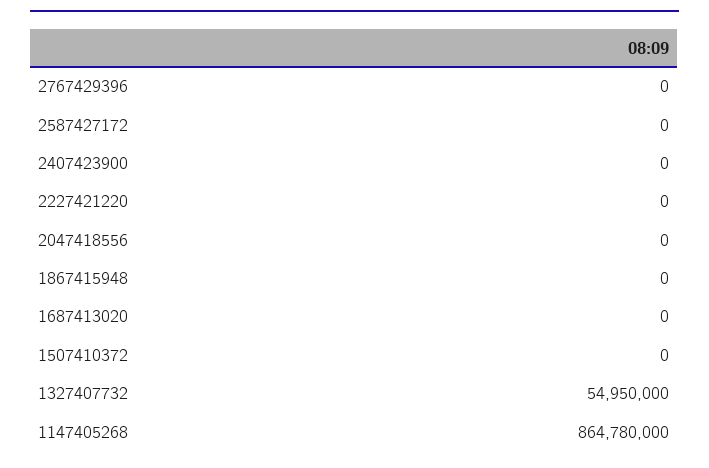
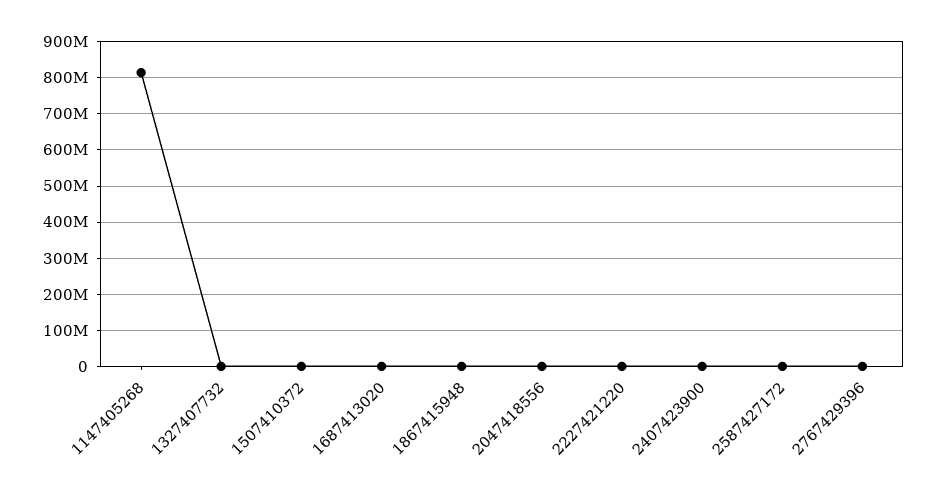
1327407732: 54950000 -> 0
1147405268: 864780000 -> 820000000

